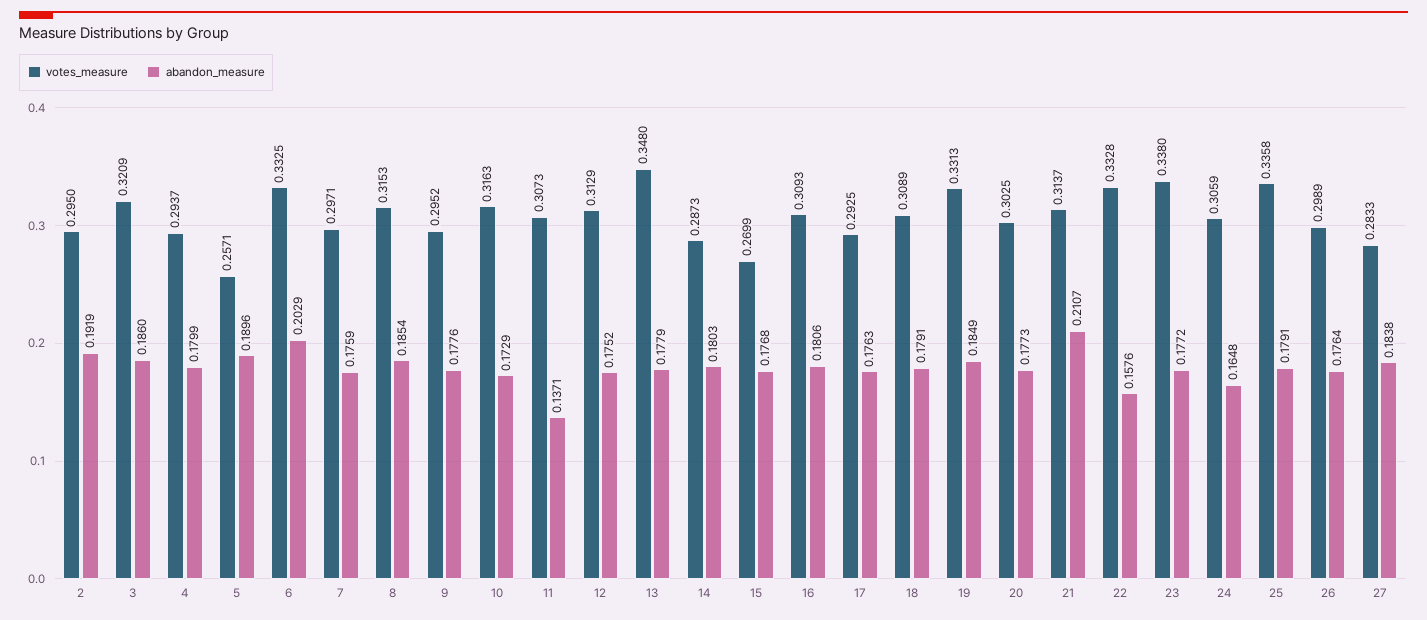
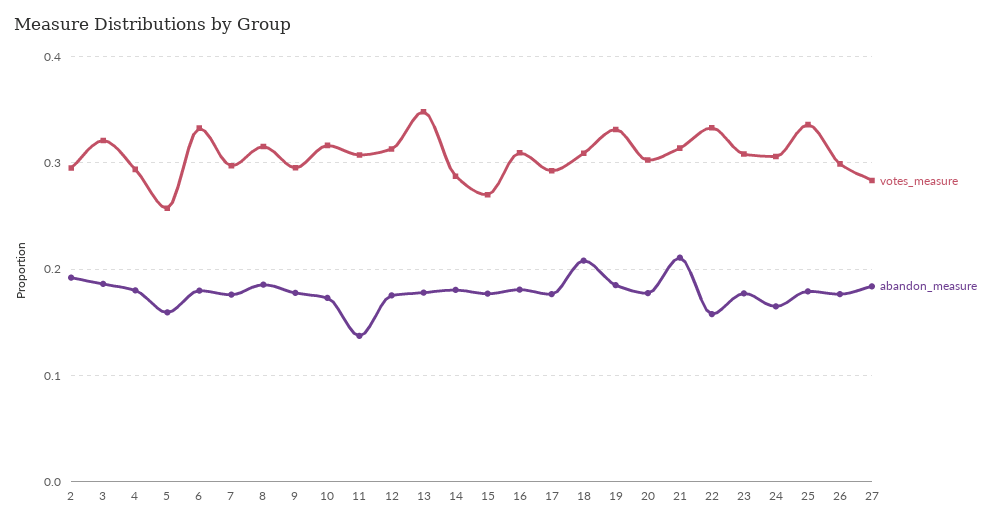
abandon_measure, 5: 0.1896 -> 0.16
abandon_measure, 6: 0.2029 -> 0.18
abandon_measure, 18: 0.1791 -> 0.21
votes_measure, 23: 0.338 -> 0.31

